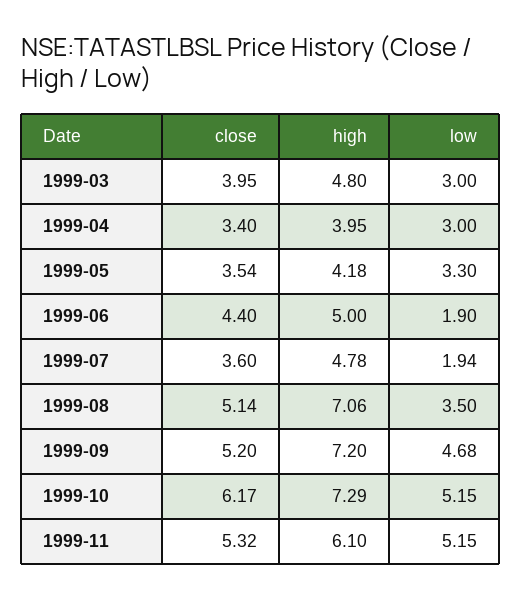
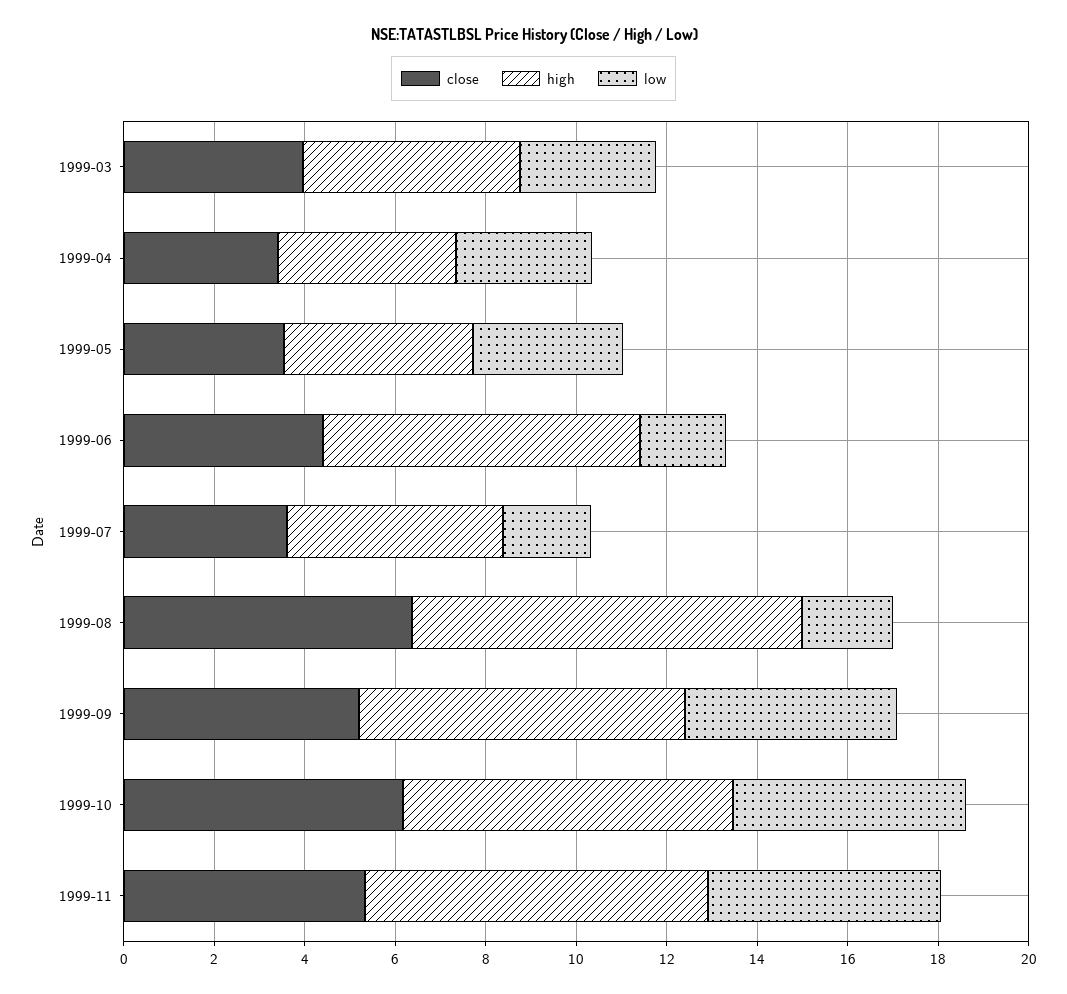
high, 1999-06: 5 -> 7
close, 1999-08: 5.14 -> 6.5
high, 1999-08: 7.06 -> 8.5
low, 1999-08: 3.5 -> 2
high, 1999-11: 6.1 -> 7.5

